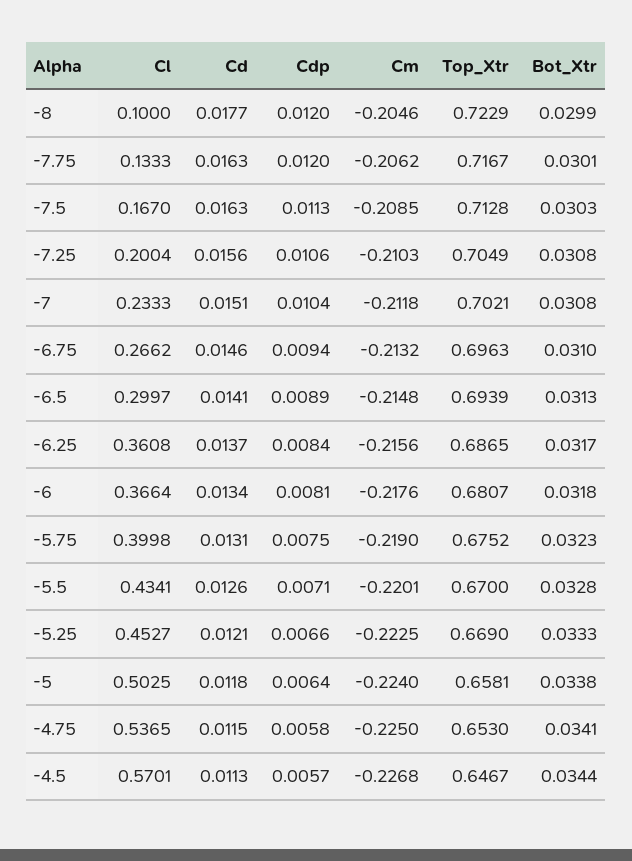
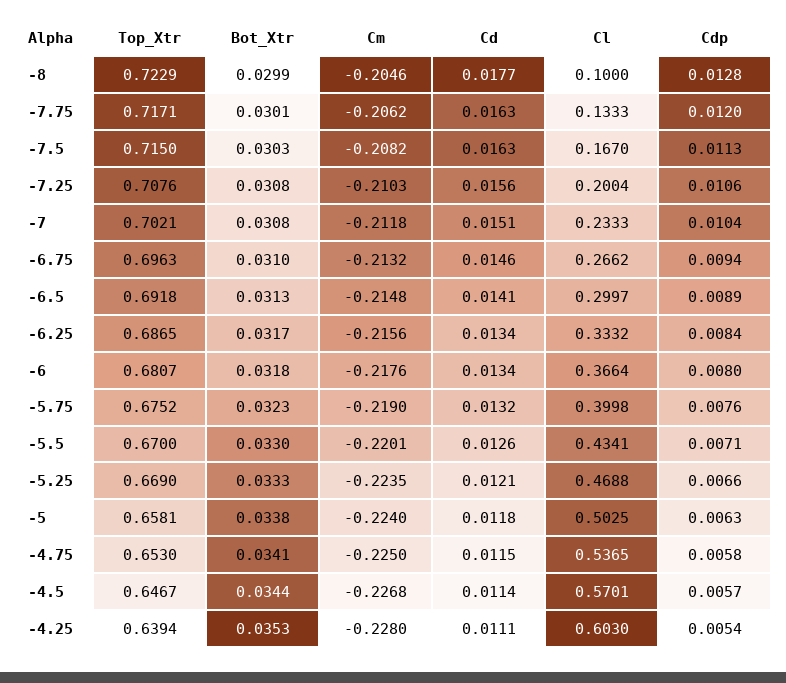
Cdp, -8: 0.012 -> 0.0128
Top_Xtr, -7.75: 0.7167 -> 0.7171
Cm, -7.5: -0.2085 -> -0.2082
Top_Xtr, -7.5: 0.7128 -> 0.715
Top_Xtr, -7.25: 0.7049 -> 0.7076
Top_Xtr, -6.5: 0.6939 -> 0.6918
Cl, -6.25: 0.3608 -> 0.3332
Cd, -6.25: 0.0137 -> 0.0134
Cdp, -6: 0.0081 -> 0.008
Cd, -5.75: 0.0131 -> 0.0132
Cdp, -5.75: 0.0075 -> 0.0076
Bot_Xtr, -5.5: 0.0328 -> 0.033
Cl, -5.25: 0.4527 -> 0.4688
Cm, -5.25: -0.2225 -> -0.2235
Cdp, -5: 0.0064 -> 0.0063
Cd, -4.5: 0.0113 -> 0.0114
Top_Xtr, -4.25: none -> 0.6394
Bot_Xtr, -4.25: none -> 0.0353
Cm, -4.25: none -> -0.228
Cd, -4.25: none -> 0.0111
Cl, -4.25: none -> 0.603
Cdp, -4.25: none -> 0.0054

